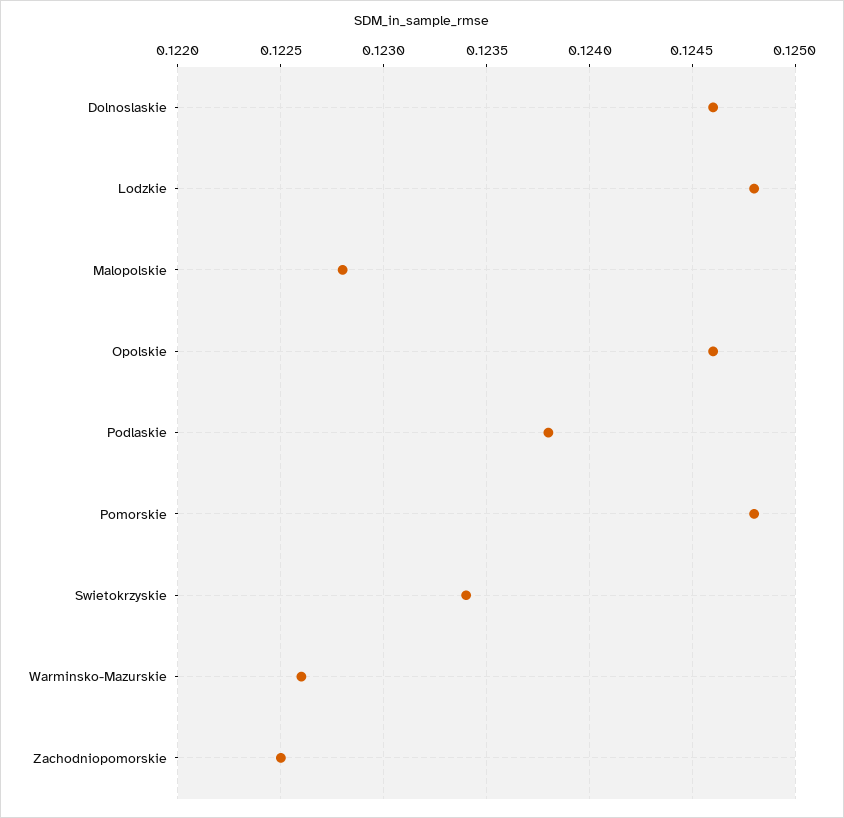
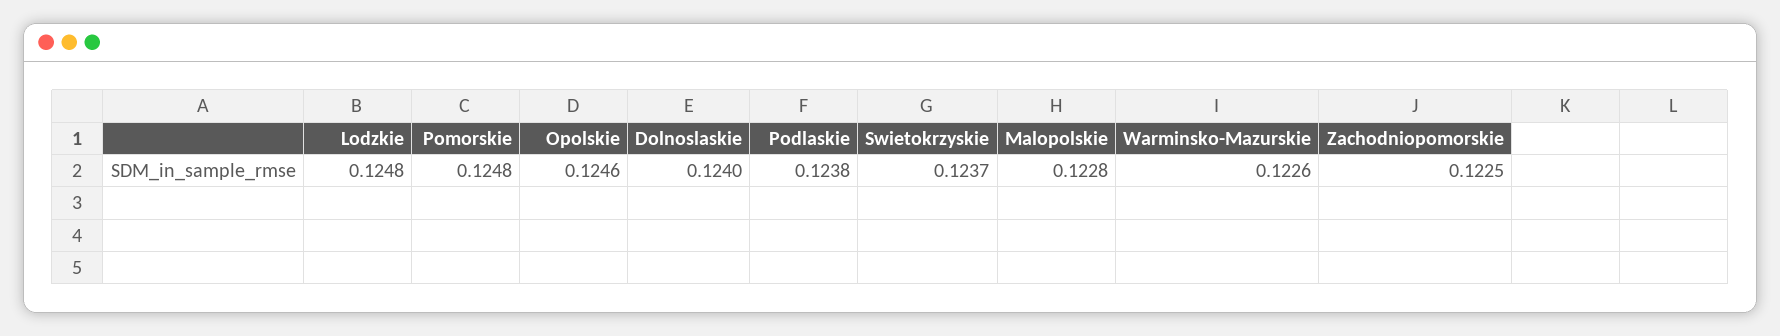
Dolnoslaskie: 0.1246 -> 0.124
Swietokrzyskie: 0.1234 -> 0.1237

